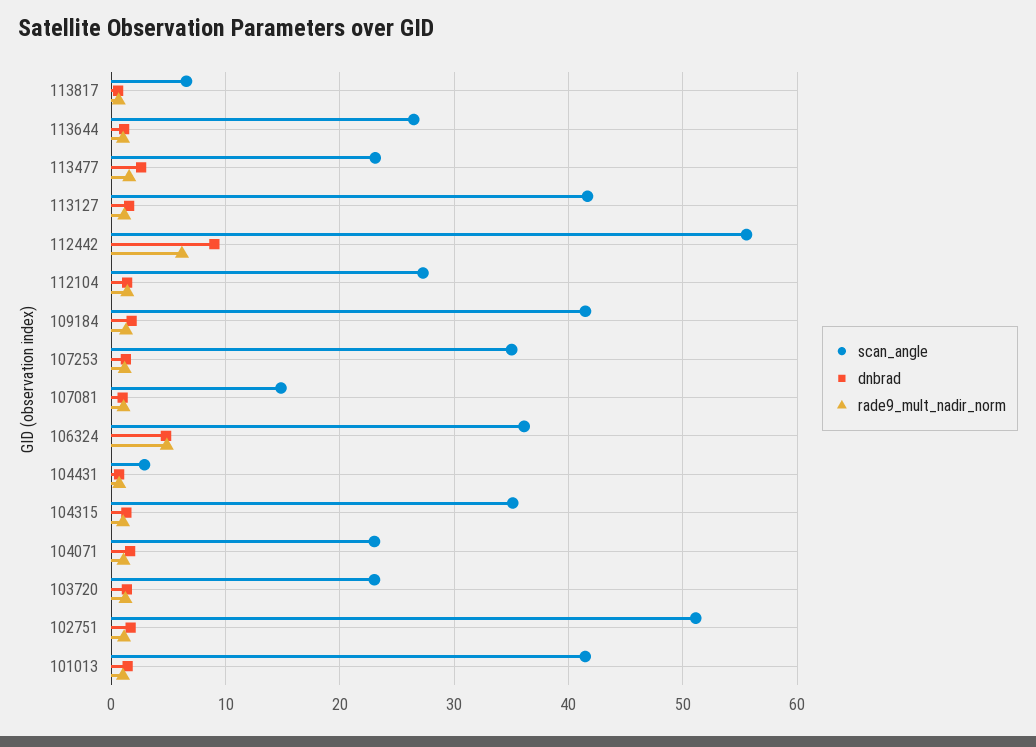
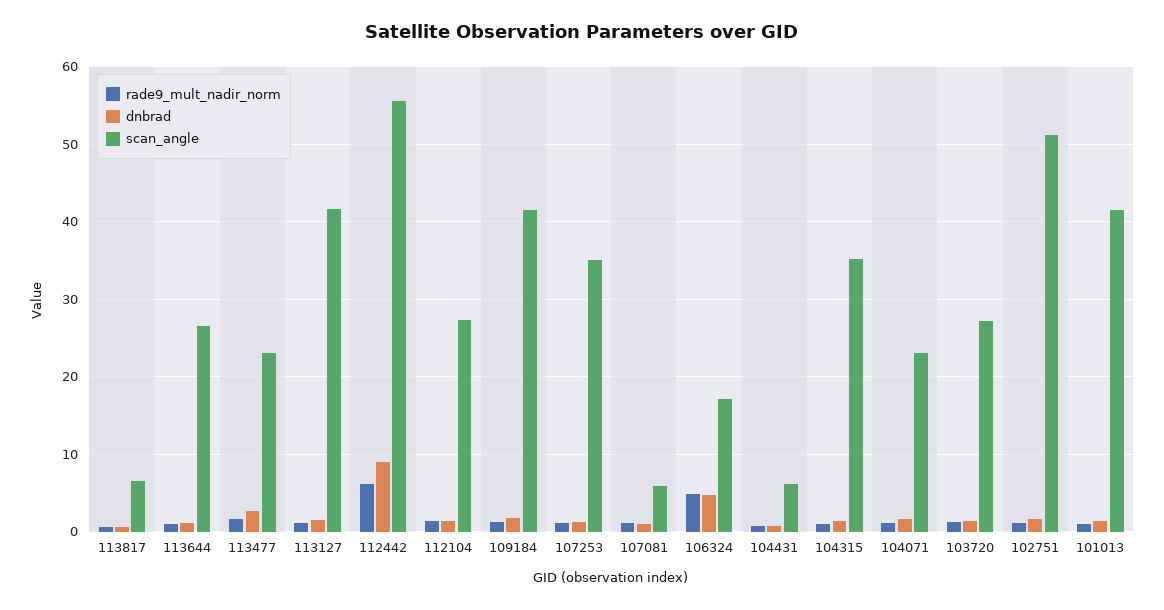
scan_angle, 107081: 15 -> 6
scan_angle, 106324: 36 -> 17
scan_angle, 104431: 3 -> 6
scan_angle, 103720: 23 -> 27

